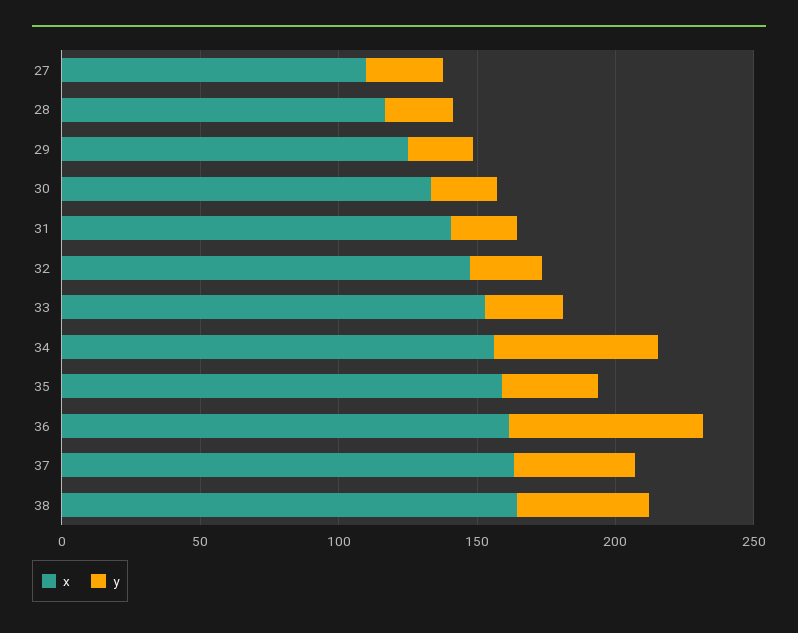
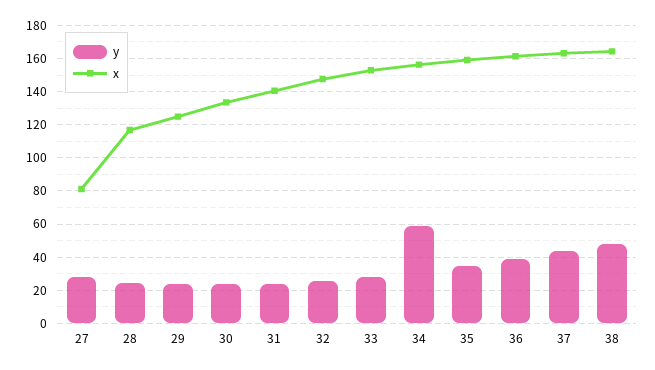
x, 27: 110 -> 80
y, 36: 70 -> 40

